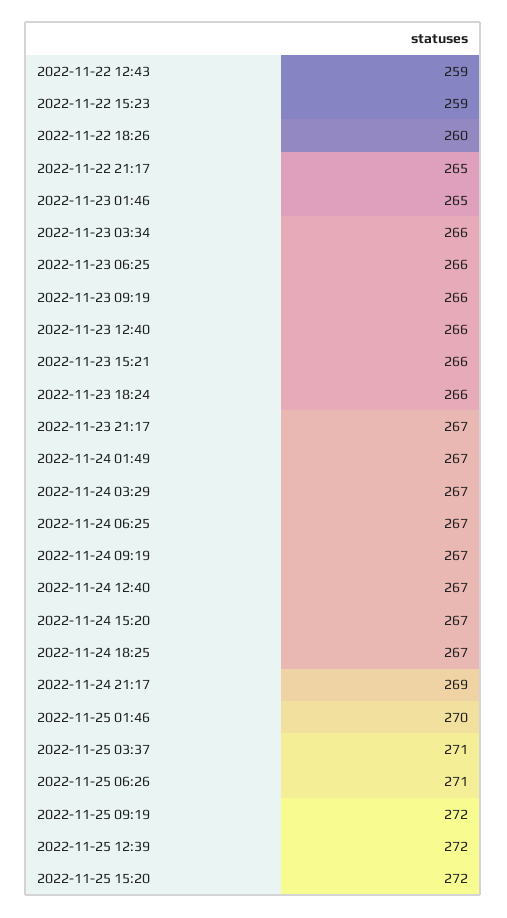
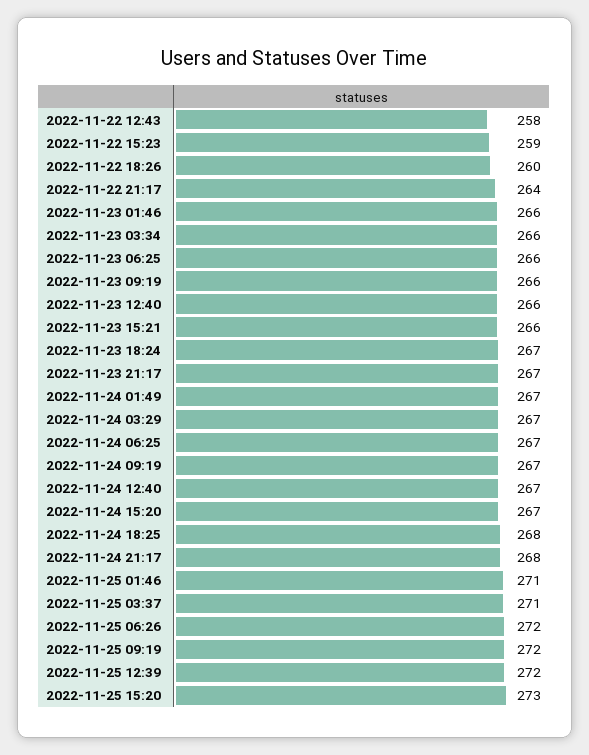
2022-11-22 12:43: 259 -> 258
2022-11-22 21:17: 265 -> 264
2022-11-23 01:46: 265 -> 266
2022-11-23 18:24: 266 -> 267
2022-11-24 18:25: 267 -> 268
2022-11-24 21:17: 269 -> 268
2022-11-25 01:46: 270 -> 271
2022-11-25 06:26: 271 -> 272
2022-11-25 15:20: 272 -> 273

